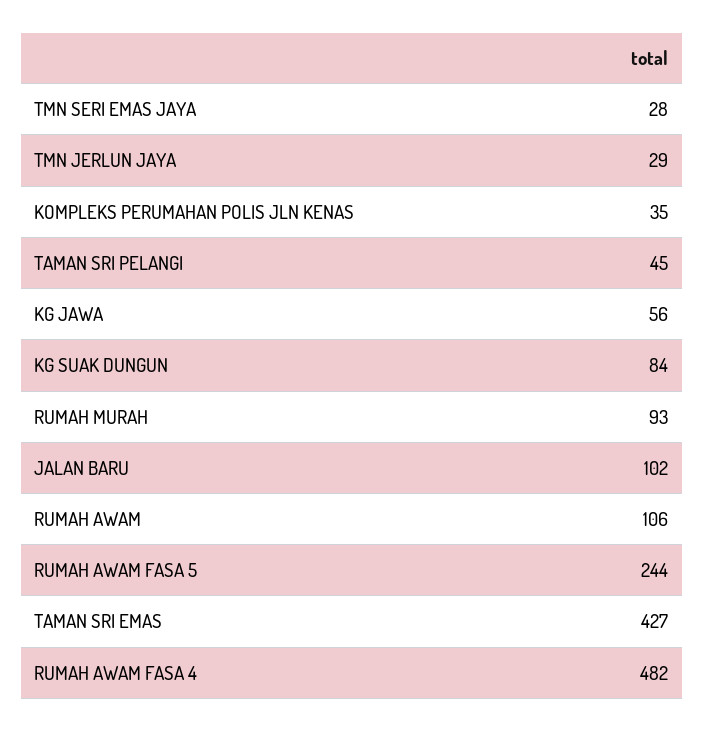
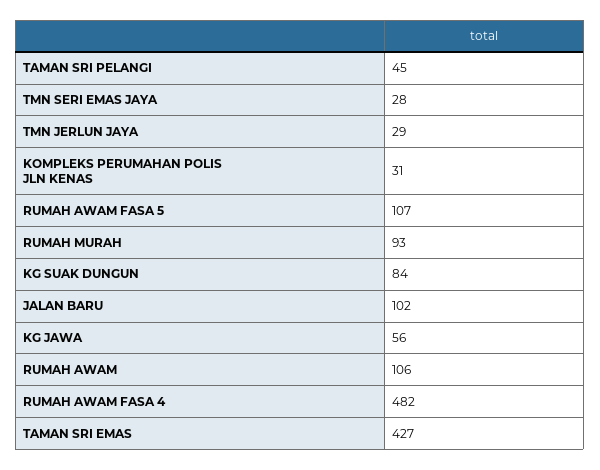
KOMPLEKS PERUMAHAN POLIS JLN KENAS: 35 -> 31
RUMAH AWAM FASA 5: 244 -> 107

